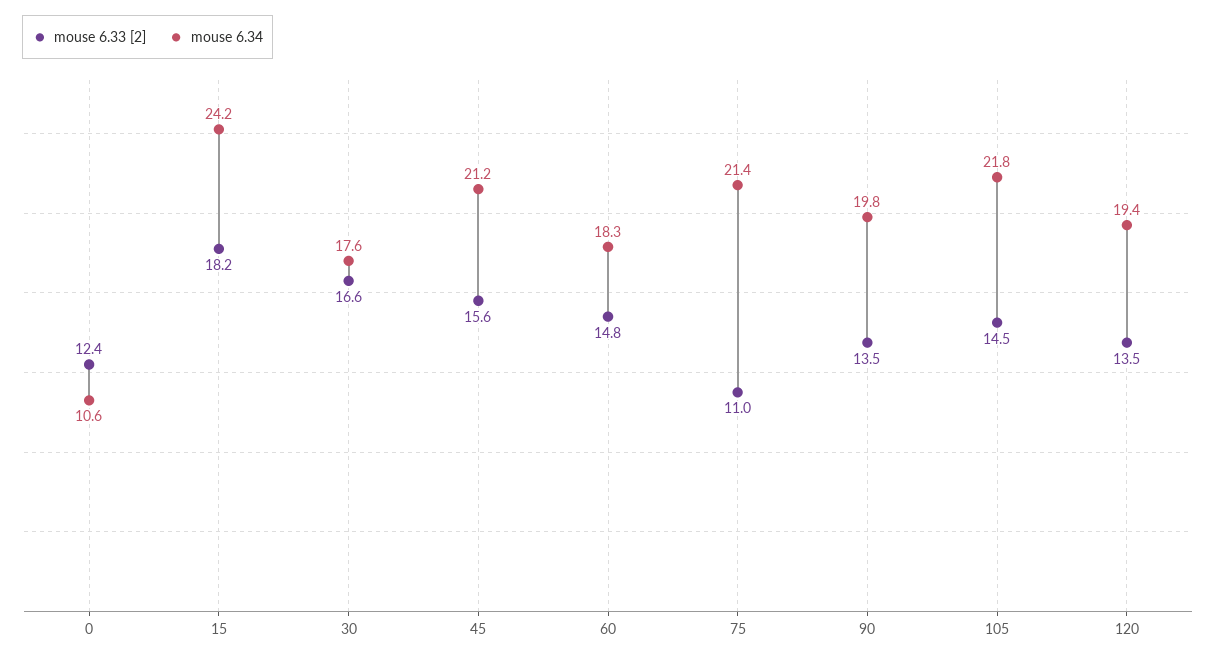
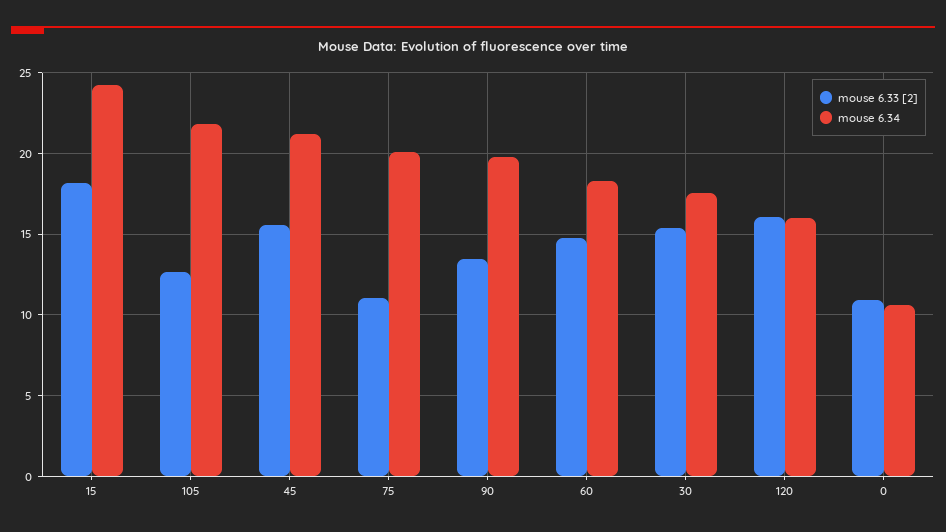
mouse 6.33 [2], 0: 12.4 -> 11
mouse 6.33 [2], 30: 16.6 -> 15.5
mouse 6.34, 75: 21.4 -> 20
mouse 6.33 [2], 105: 14.5 -> 12.5
mouse 6.33 [2], 120: 13.5 -> 16
mouse 6.34, 120: 19.4 -> 16

